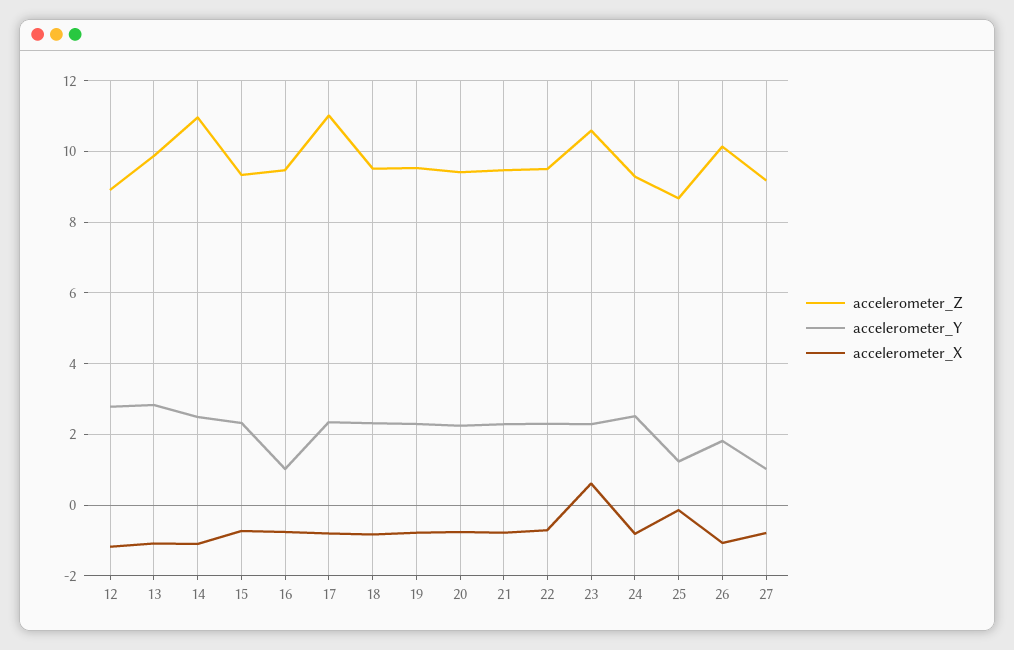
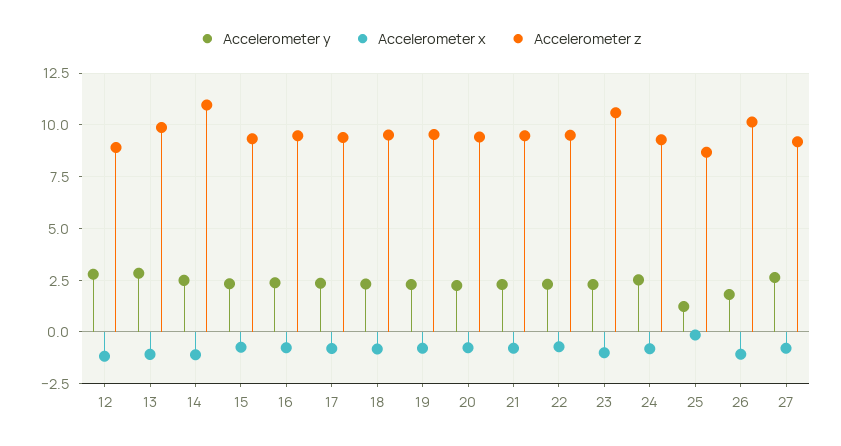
accelerometer_Y, 16: 1 -> 2.5
accelerometer_Z, 17: 11 -> 9.5
accelerometer_X, 23: 0.6 -> -1
accelerometer_Y, 27: 1 -> 2.5

